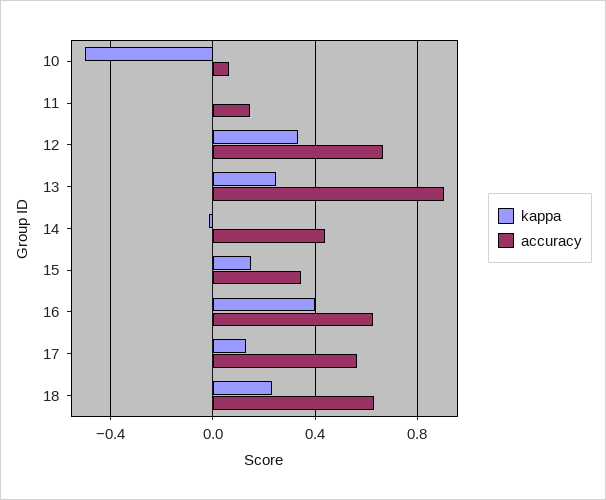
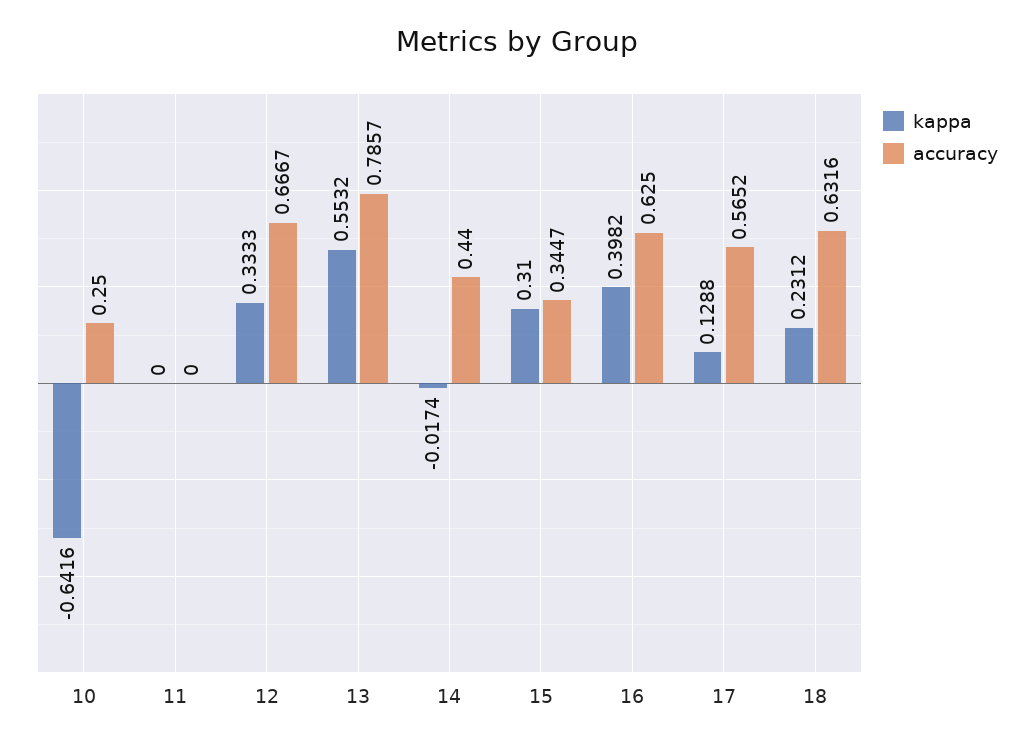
kappa, 10: -0.5 -> -0.6416
accuracy, 10: 0.05 -> 0.25
accuracy, 11: 0.15 -> 0
kappa, 13: 0.25 -> 0.5532
accuracy, 13: 0.9 -> 0.7857
kappa, 15: 0.15 -> 0.31

